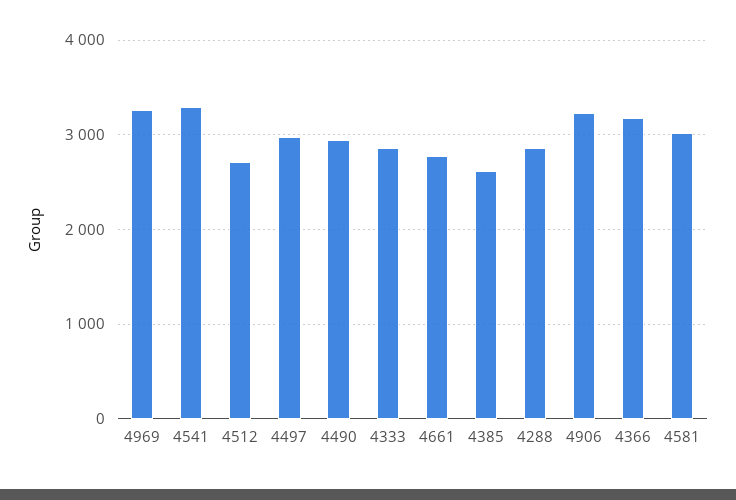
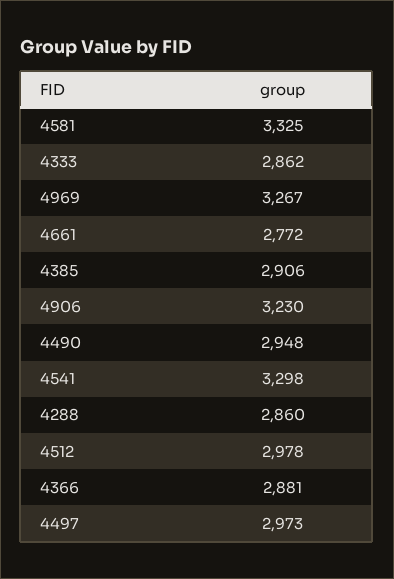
4512: 2700 -> 2978
4385: 2600 -> 2906
4366: 3200 -> 2881
4581: 3000 -> 3325

